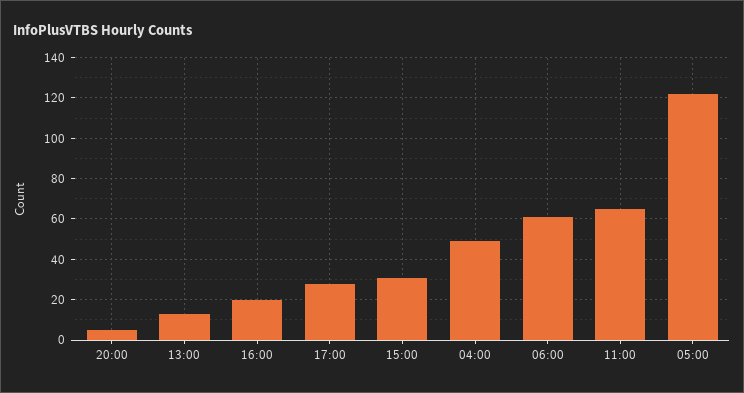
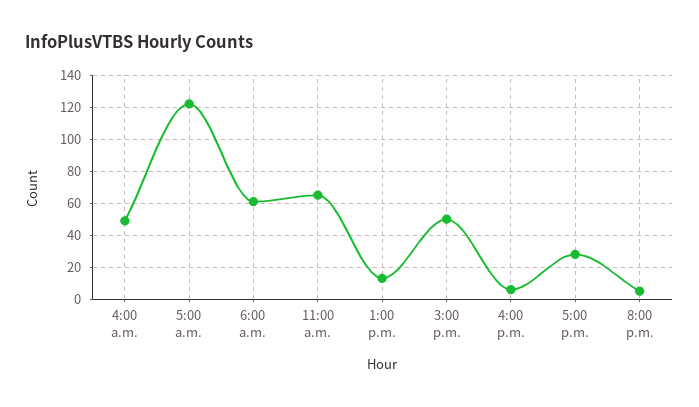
16:00: 20 -> 5
15:00: 30 -> 50

